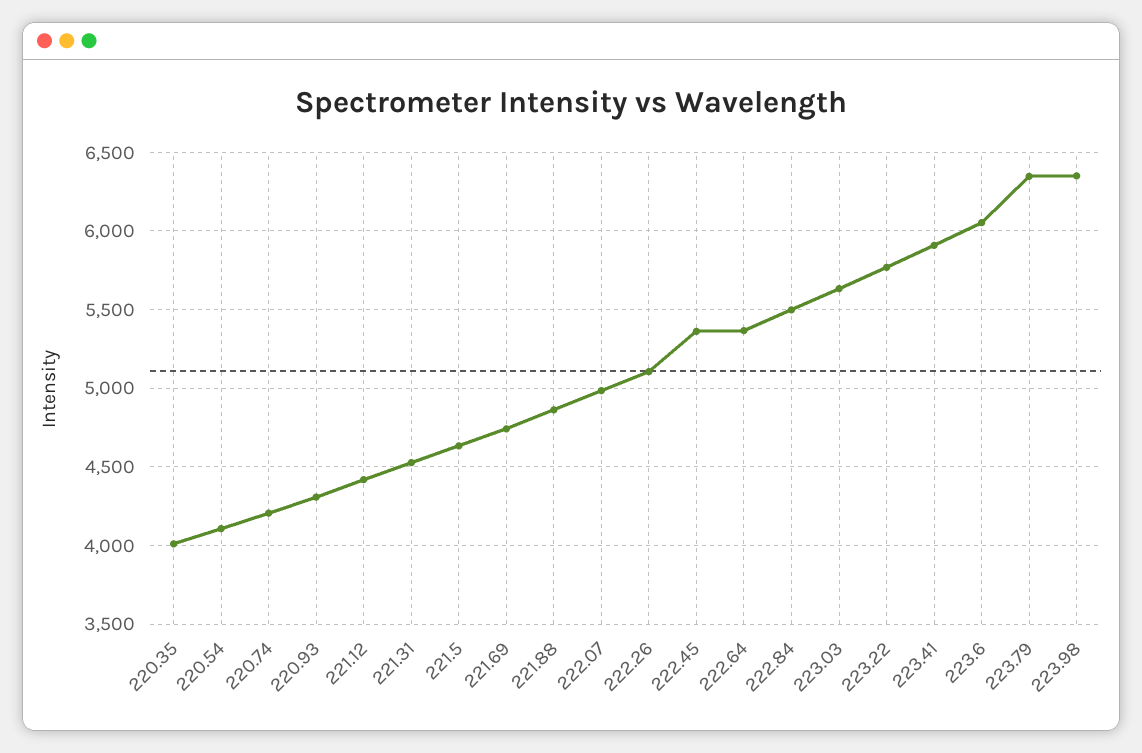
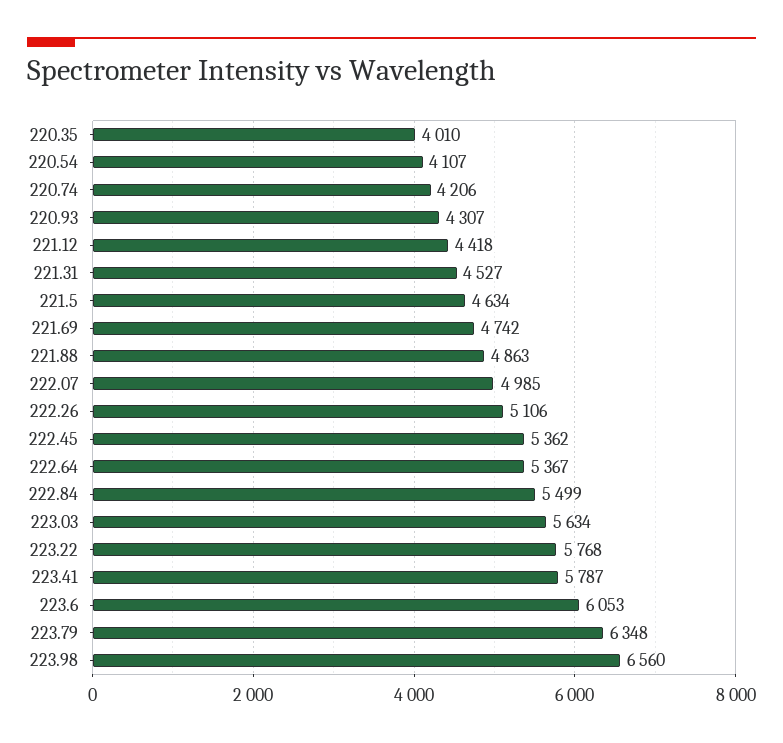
223.41: 5900 -> 5787
223.98: 6350 -> 6560

